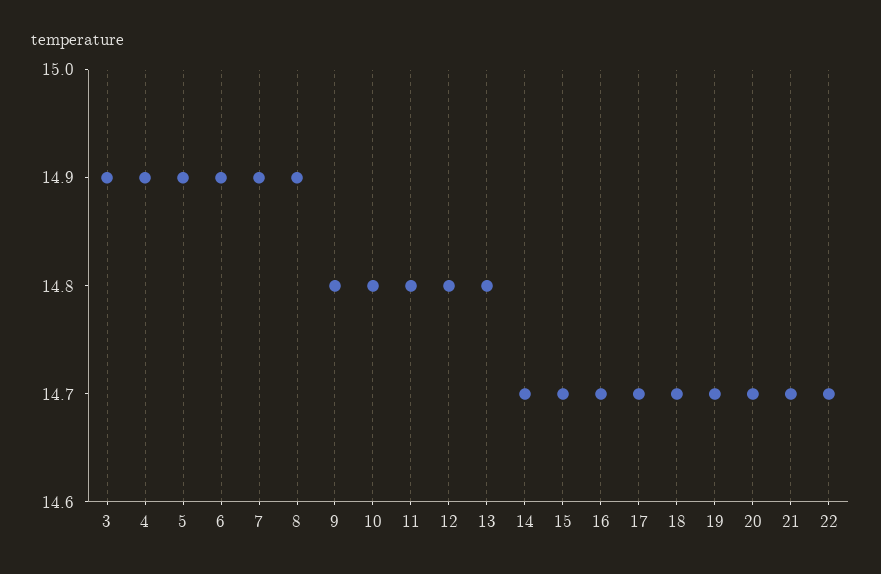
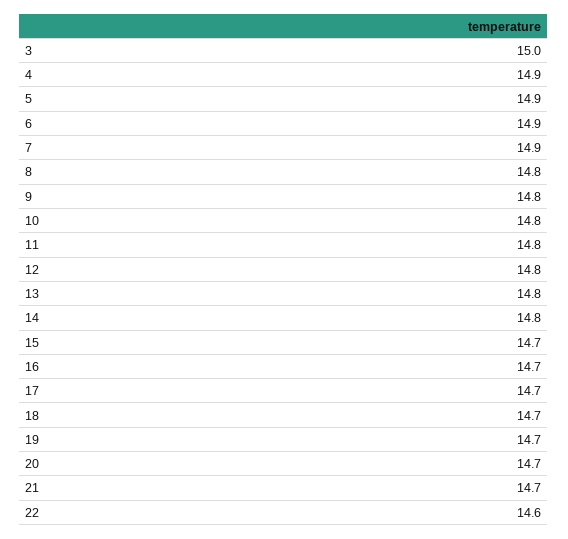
3: 14.9 -> 15
8: 14.9 -> 14.8
14: 14.7 -> 14.8
22: 14.7 -> 14.6

